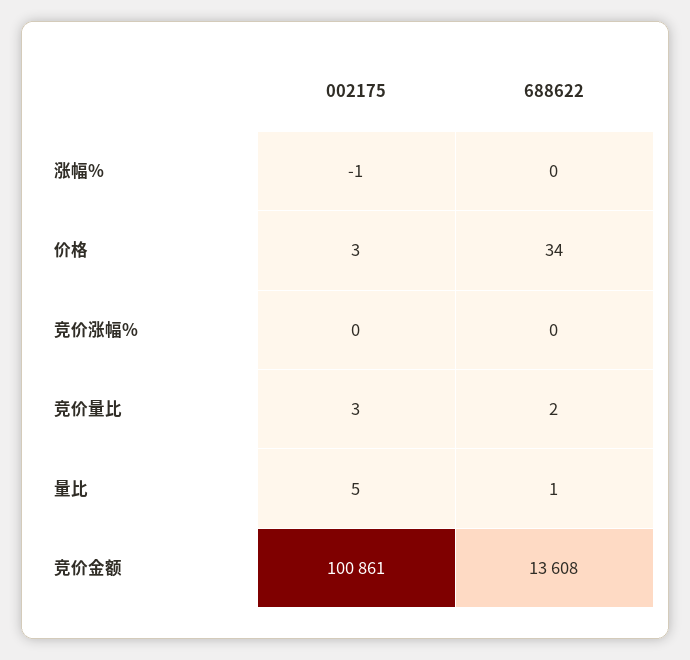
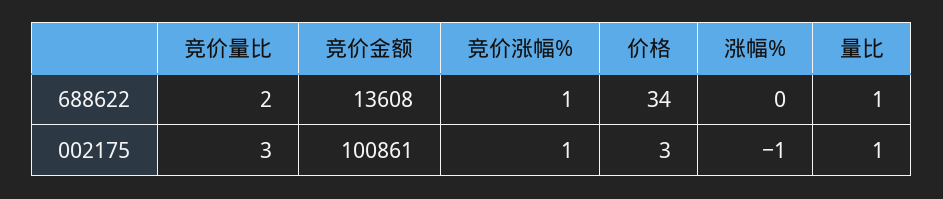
002175, 竞价涨幅%: 0 -> 1
688622, 竞价涨幅%: 0 -> 1
002175, 量比: 5 -> 1

